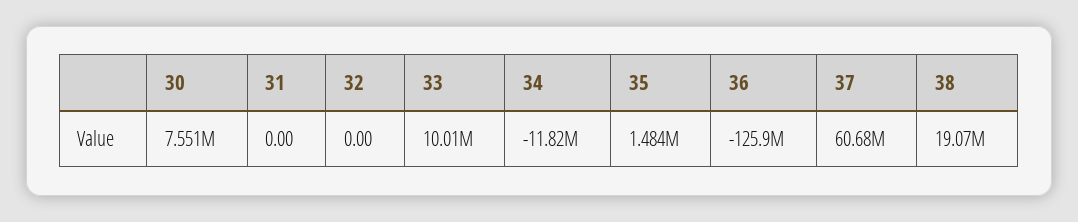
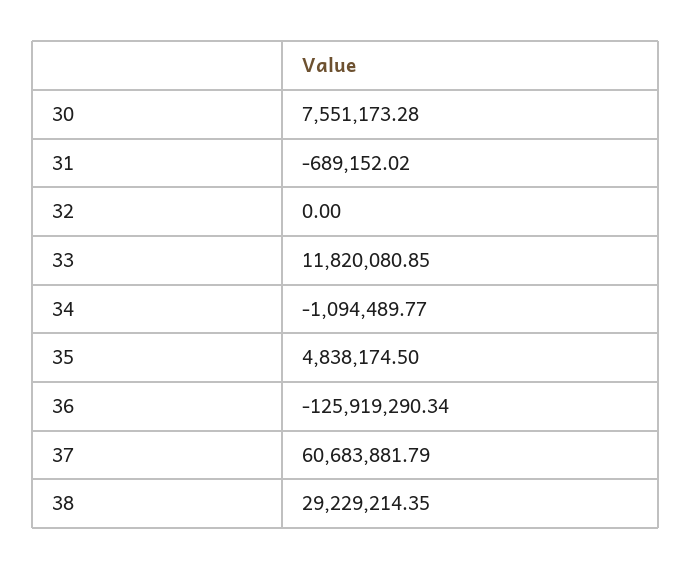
31: 0 -> -689152.02
33: 10010000 -> 11820080.85
34: -11820000 -> -1094489.77
35: 1484000 -> 4838174.5
38: 19070000 -> 29229214.35

